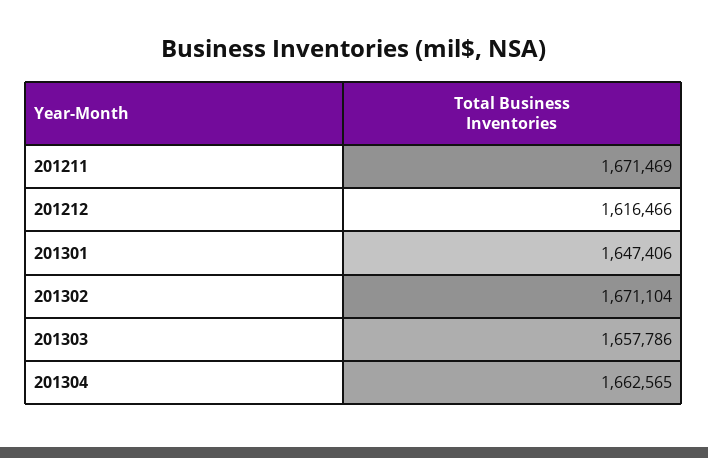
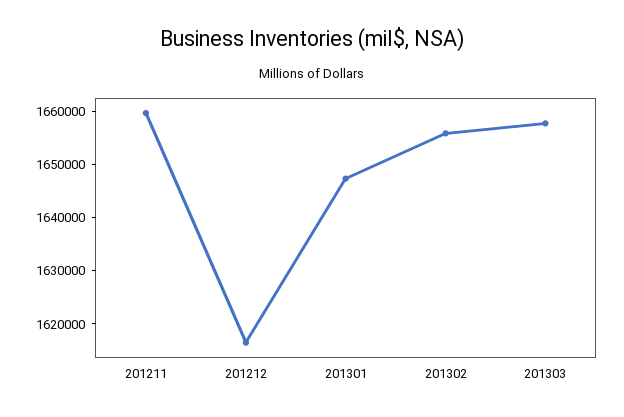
201211: 1671469 -> 1660000
201302: 1671104 -> 1656000
201304: 1662565 -> none

